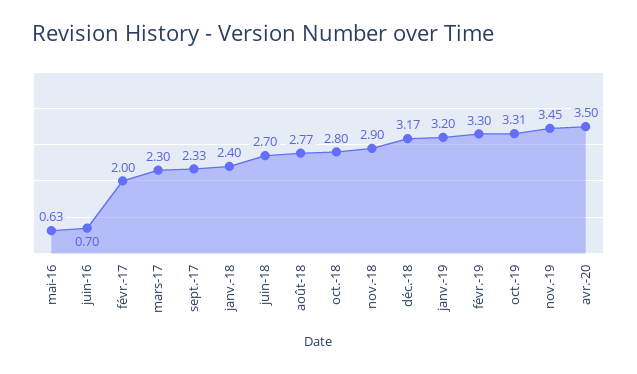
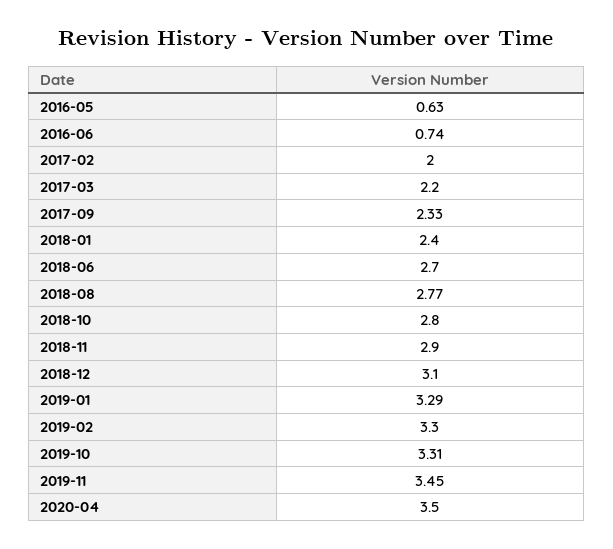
juin-16: 0.7 -> 0.74
mars-17: 2.3 -> 2.2
déc.-18: 3.17 -> 3.1
janv.-19: 3.2 -> 3.29

